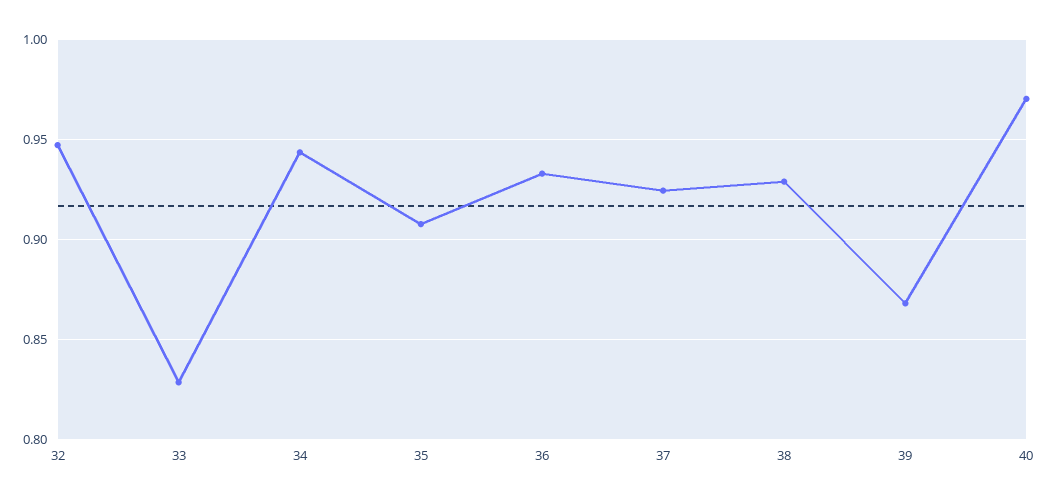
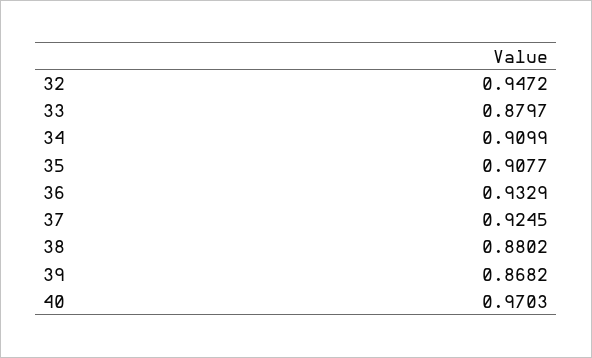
33: 0.83 -> 0.8797
34: 0.945 -> 0.9099
38: 0.93 -> 0.8802

